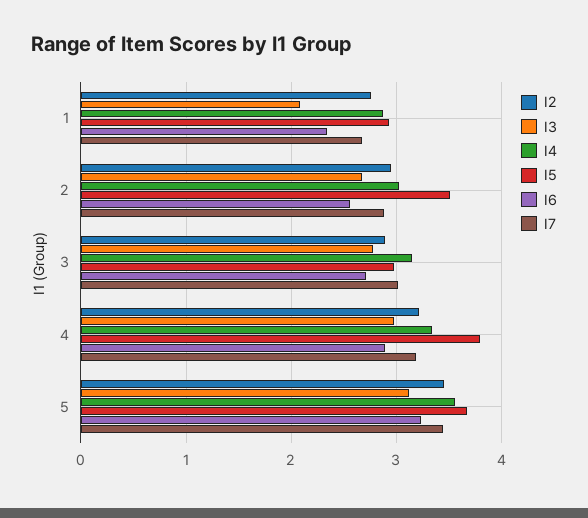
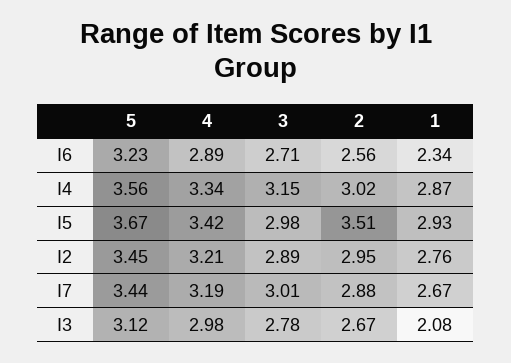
I5, 4: 3.8 -> 3.42

